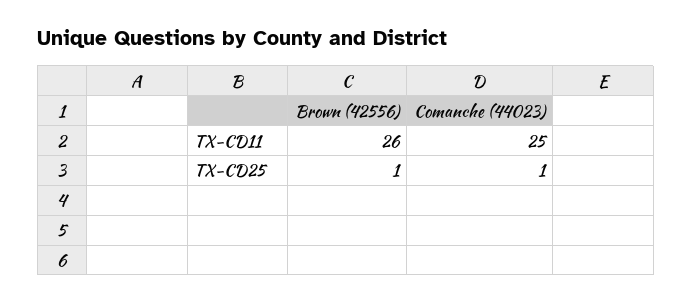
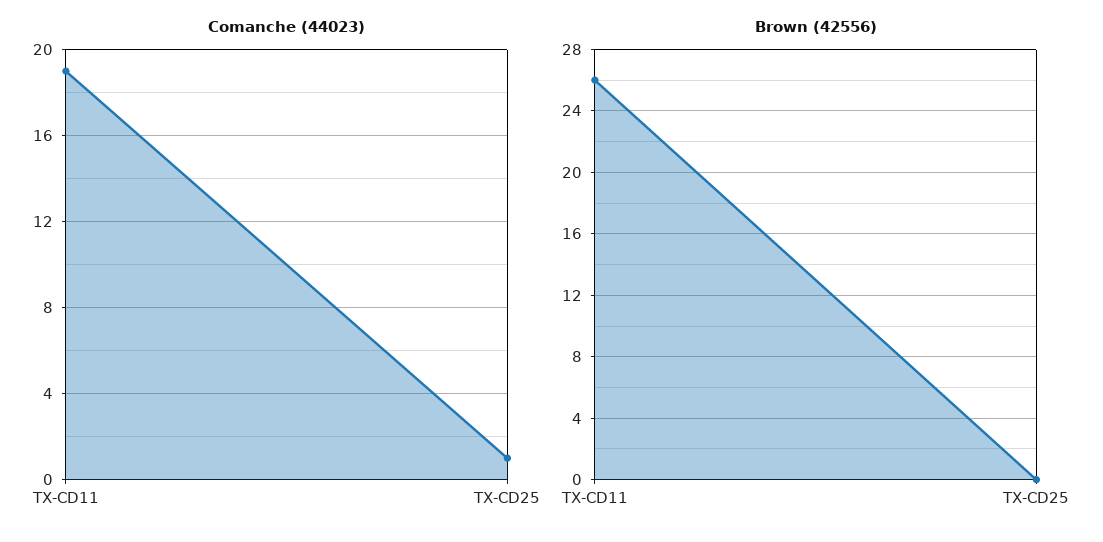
Comanche (44023), TX-CD11: 25 -> 19
Brown (42556), TX-CD25: 1 -> 0

